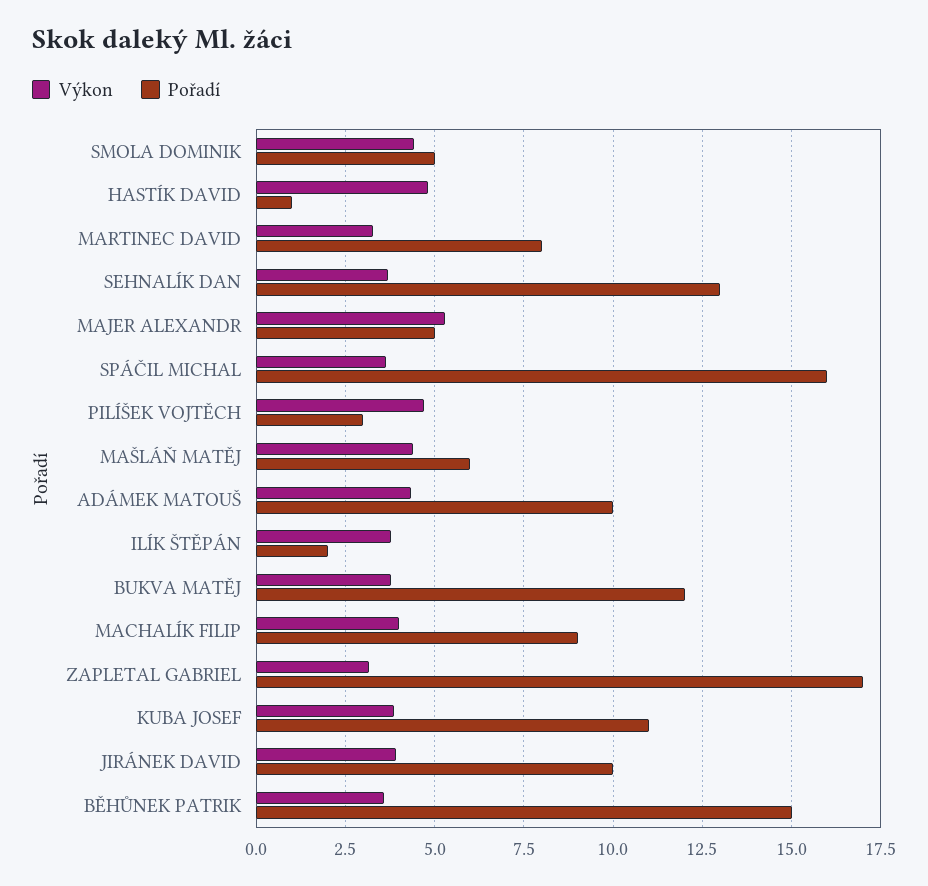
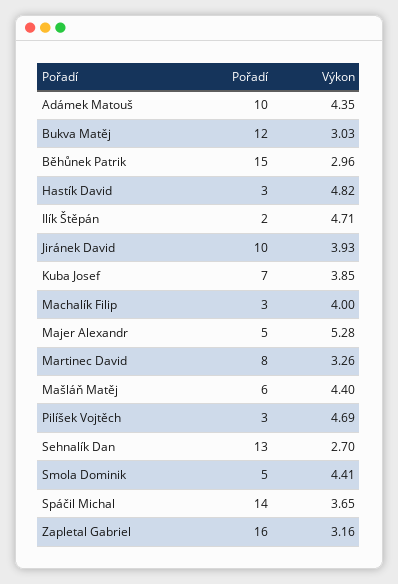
Pořadí, HASTÍK DAVID: 1 -> 3
Výkon, SEHNALÍK DAN: 3.75 -> 2.7
Pořadí, SPÁČIL MICHAL: 16 -> 14
Výkon, ILÍK ŠTĚPÁN: 3.75 -> 4.71
Výkon, BUKVA MATĚJ: 3.75 -> 3.03
Pořadí, MACHALÍK FILIP: 9 -> 3
Pořadí, ZAPLETAL GABRIEL: 17 -> 16
Pořadí, KUBA JOSEF: 11 -> 7
Výkon, BĚHŮNEK PATRIK: 3.5 -> 2.96

